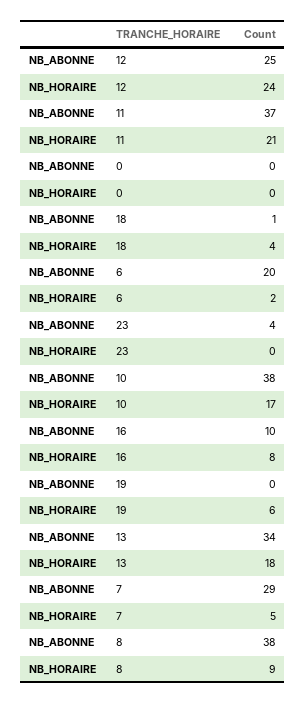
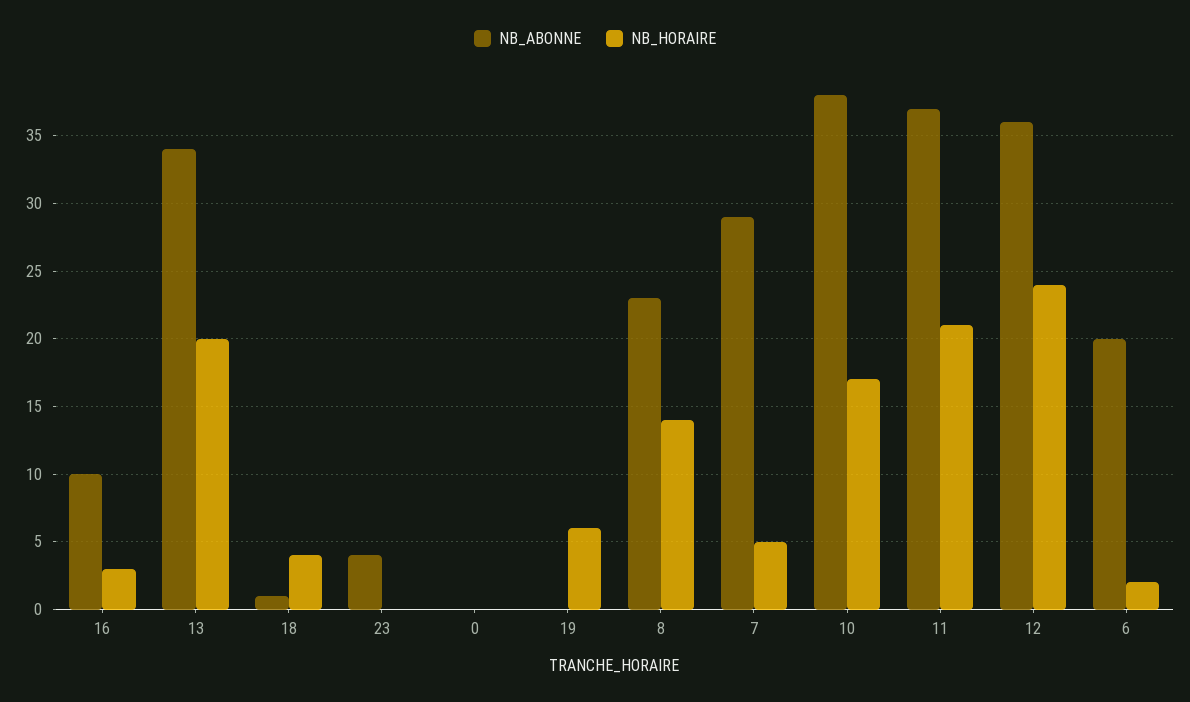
NB_ABONNE, 12: 25 -> 36
NB_HORAIRE, 16: 8 -> 3
NB_HORAIRE, 13: 18 -> 20
NB_ABONNE, 8: 38 -> 23
NB_HORAIRE, 8: 9 -> 14

